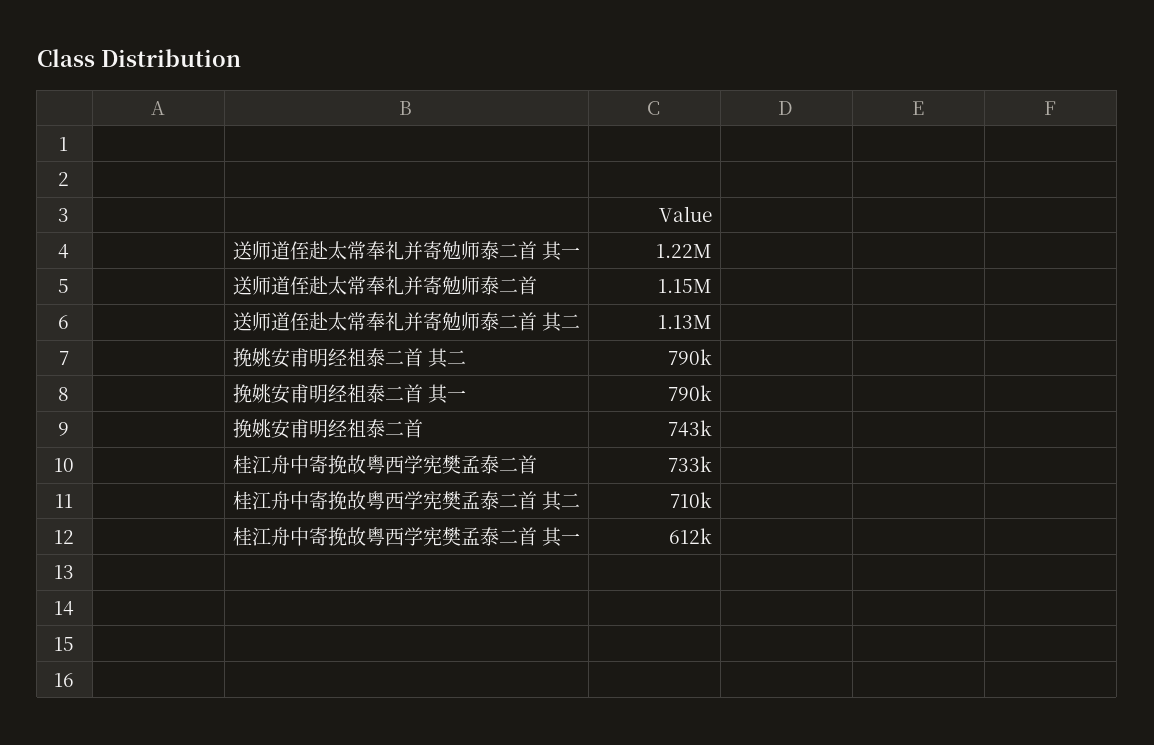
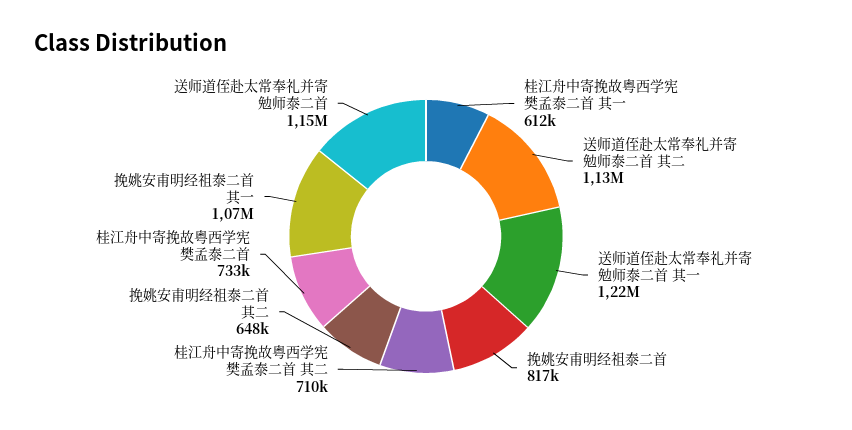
挽姚安甫明经祖泰二首 其二: 790000 -> 648000
挽姚安甫明经祖泰二首 其一: 790000 -> 1070000
挽姚安甫明经祖泰二首: 743000 -> 817000

